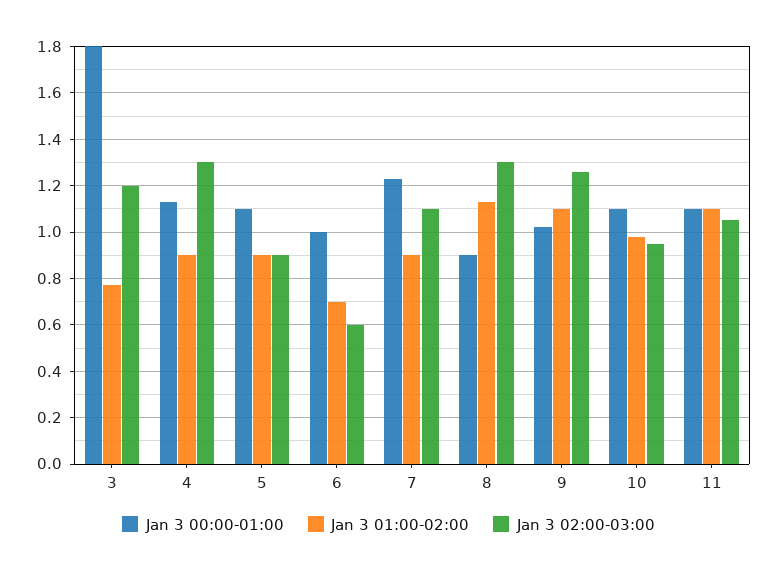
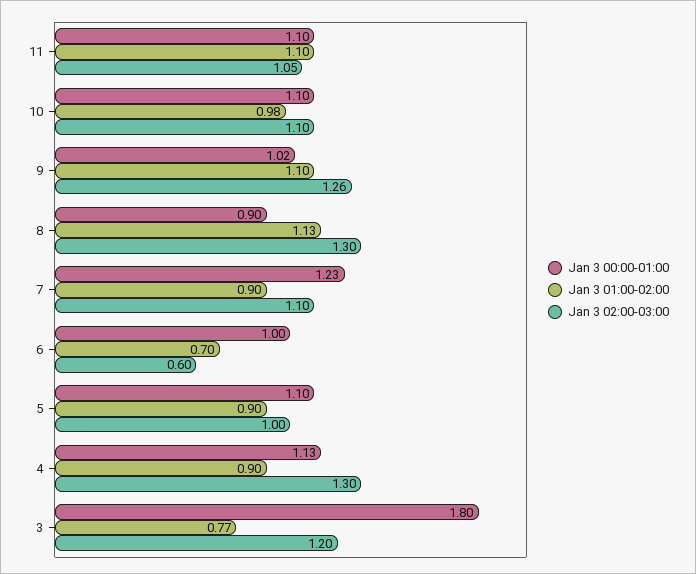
Jan 3 02:00-03:00, 5: 0.9 -> 1
Jan 3 02:00-03:00, 10: 0.95 -> 1.1

